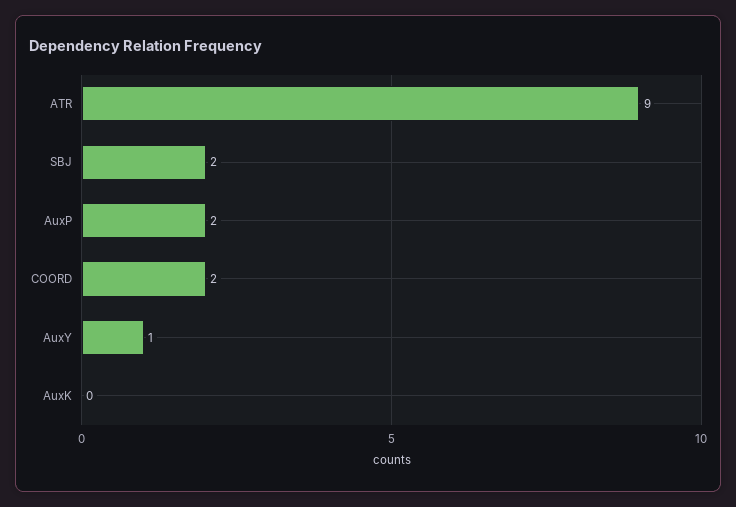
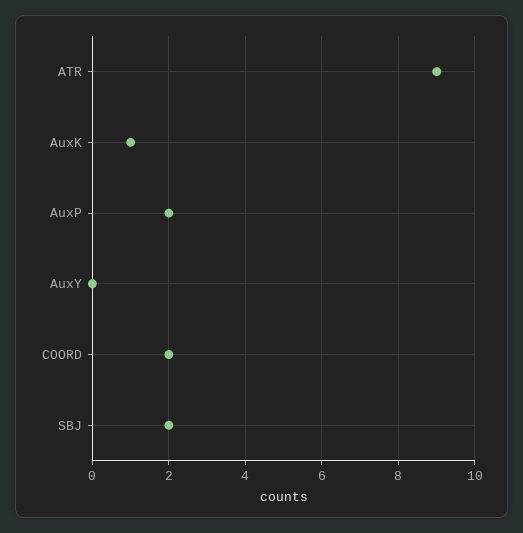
AuxY: 1 -> 0
AuxK: 0 -> 1

